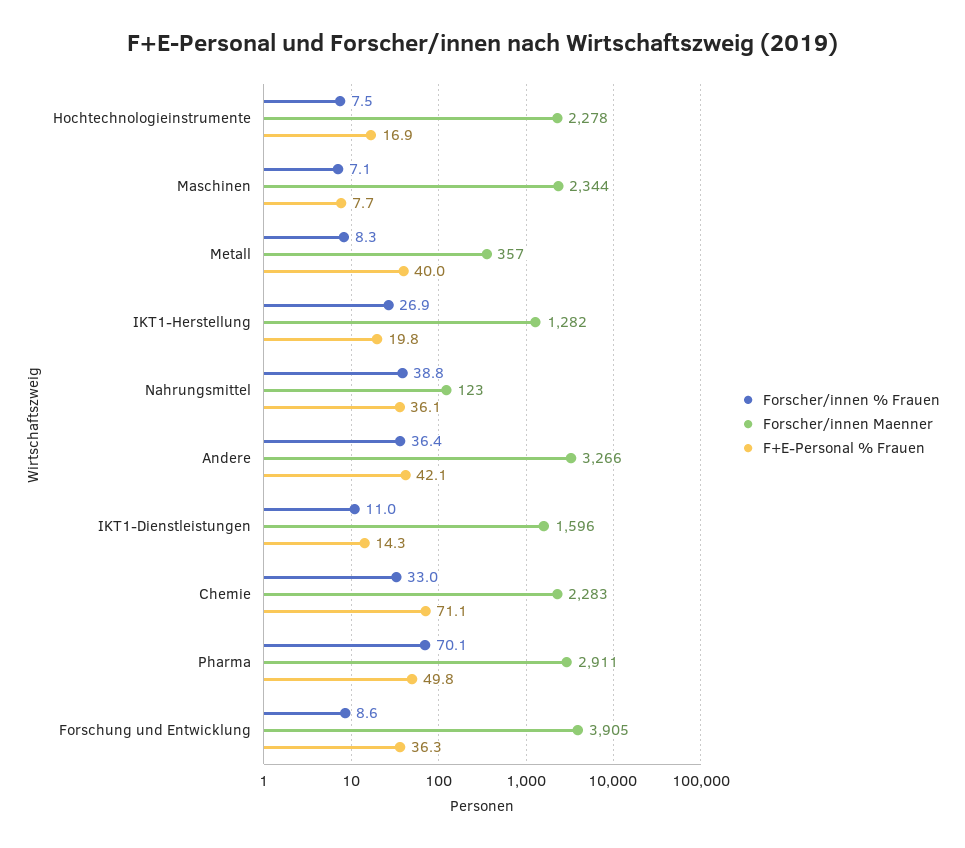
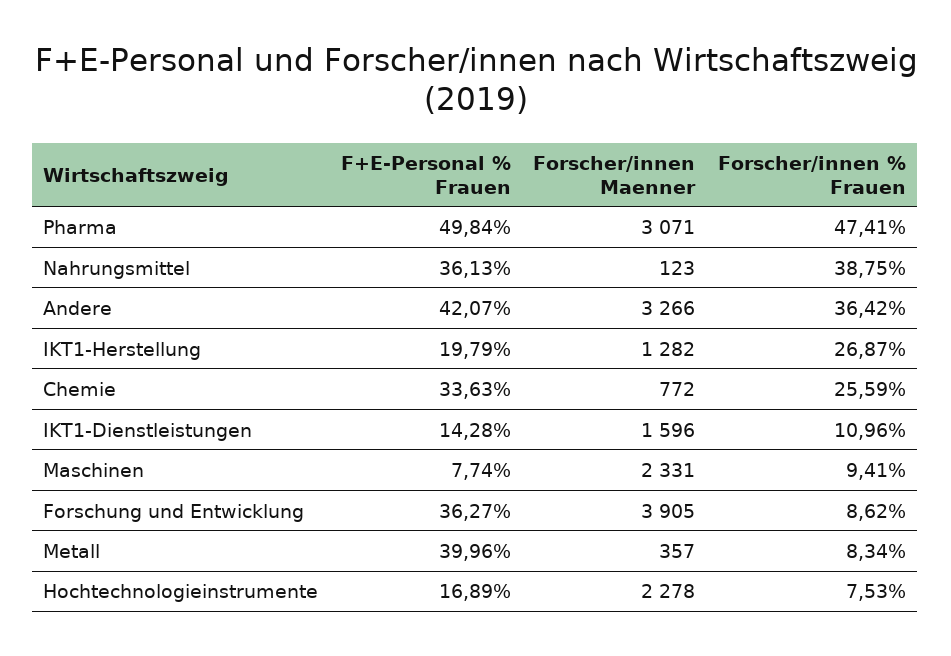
Forscher/innen % Frauen, Maschinen: 7.1 -> 9.41
Forscher/innen Maenner, Maschinen: 2344 -> 2331
Forscher/innen % Frauen, Chemie: 33 -> 25.59
Forscher/innen Maenner, Chemie: 2283 -> 772
F+E-Personal % Frauen, Chemie: 71.1 -> 33.63
Forscher/innen % Frauen, Pharma: 70.1 -> 47.41
Forscher/innen Maenner, Pharma: 2911 -> 3071

